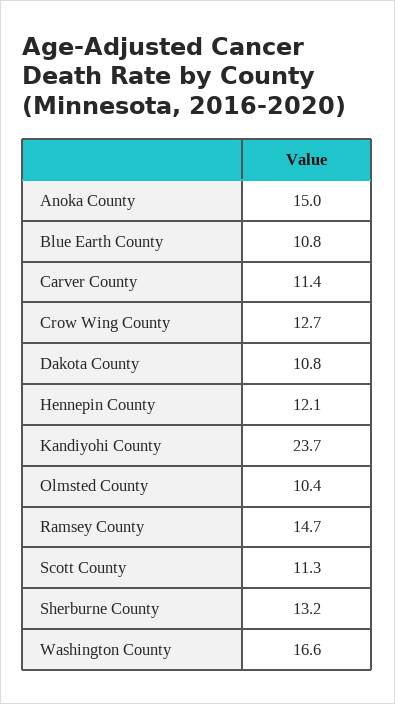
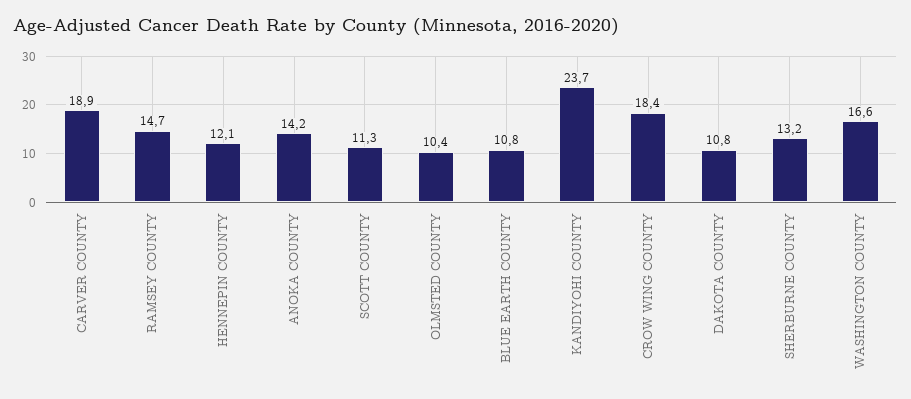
Anoka County: 15 -> 14.2
Carver County: 11.4 -> 18.9
Crow Wing County: 12.7 -> 18.4

